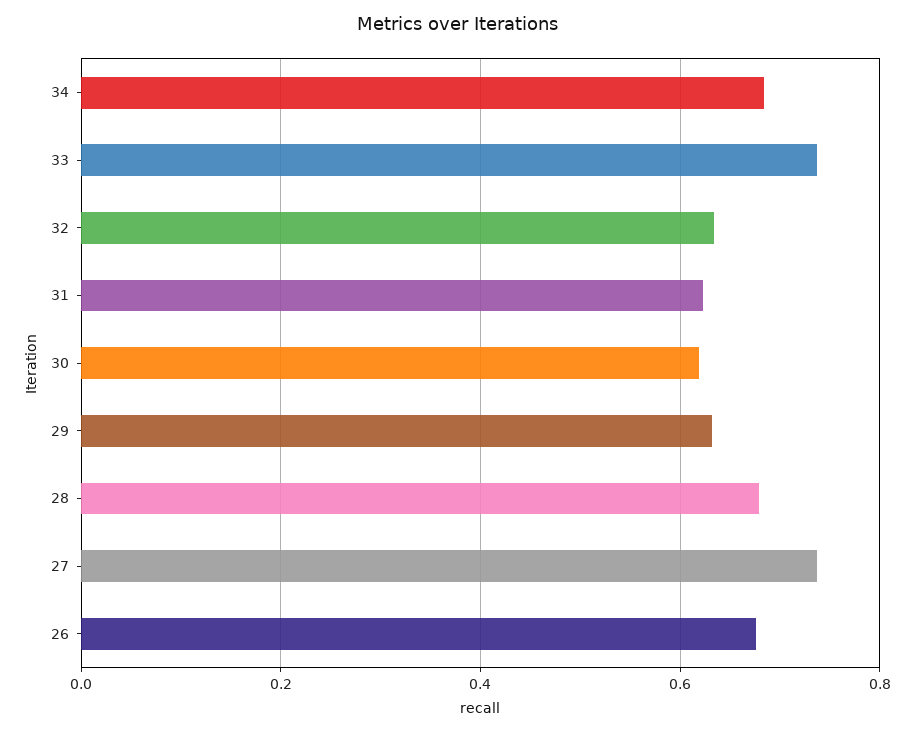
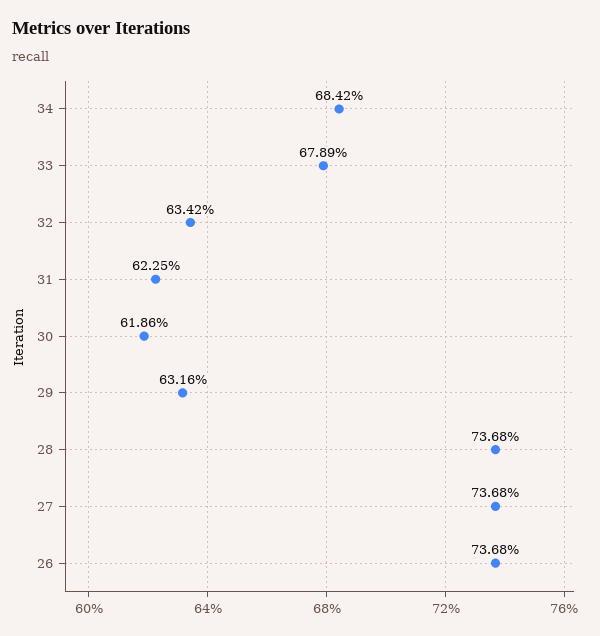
33: 0.74 -> 0.6789
28: 0.68 -> 0.7368
26: 0.68 -> 0.7368

